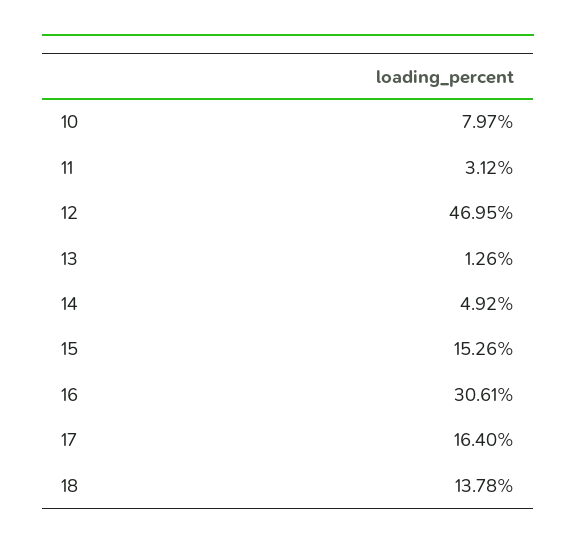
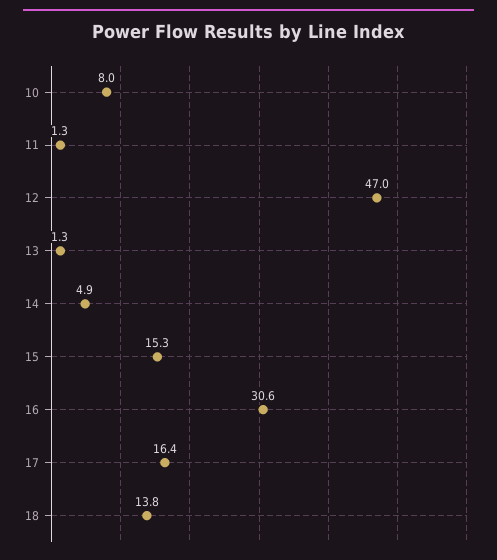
11: 3.12 -> 1.3

